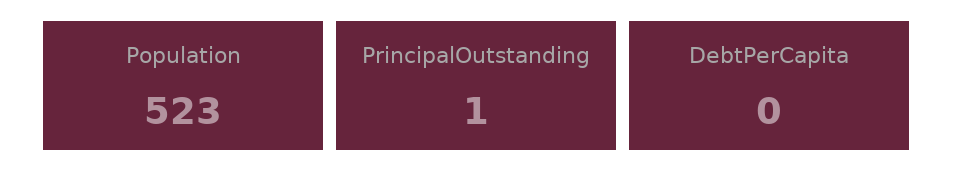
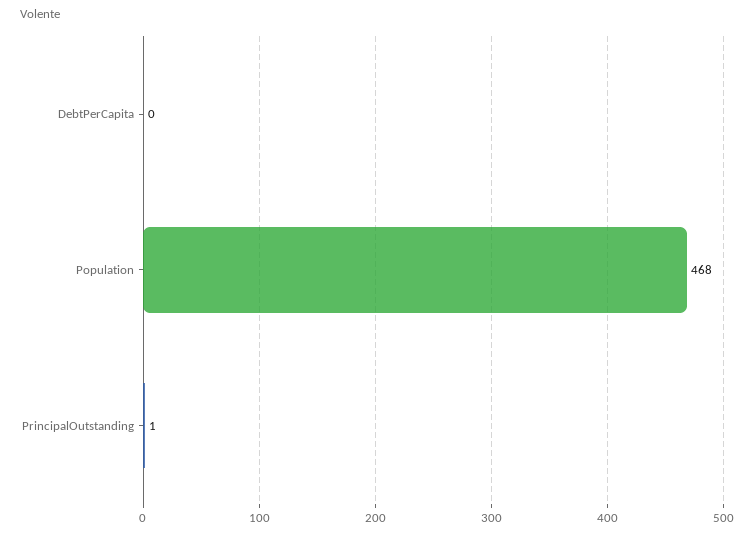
Population: 523 -> 468

